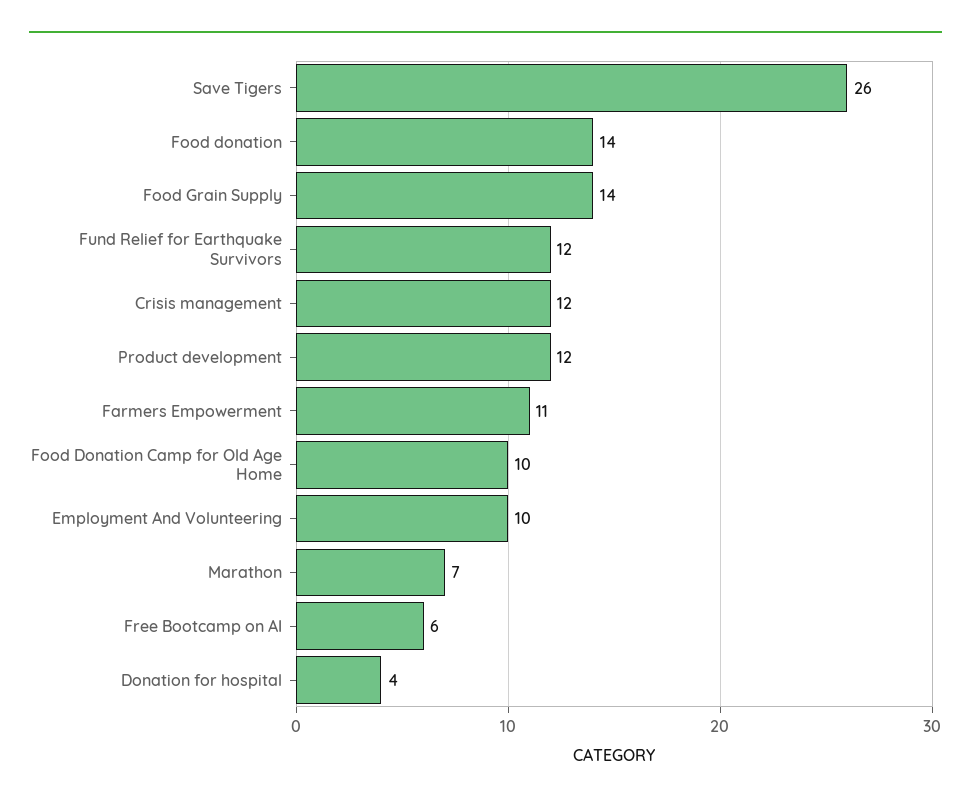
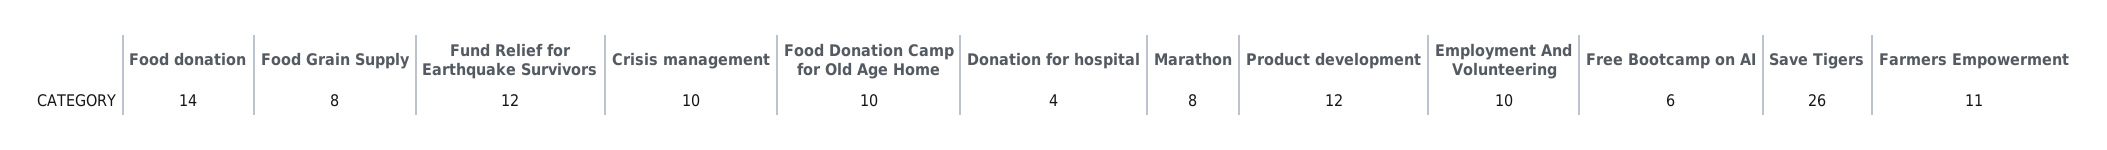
Food Grain Supply: 14 -> 8
Crisis management: 12 -> 10
Marathon: 7 -> 8

